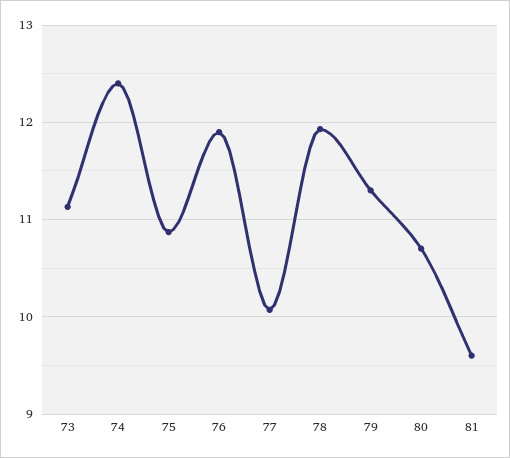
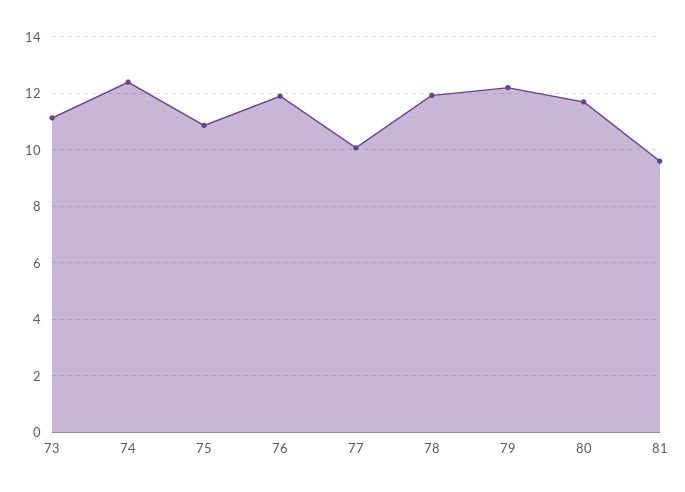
79: 11.3 -> 12.25
80: 10.7 -> 11.75

